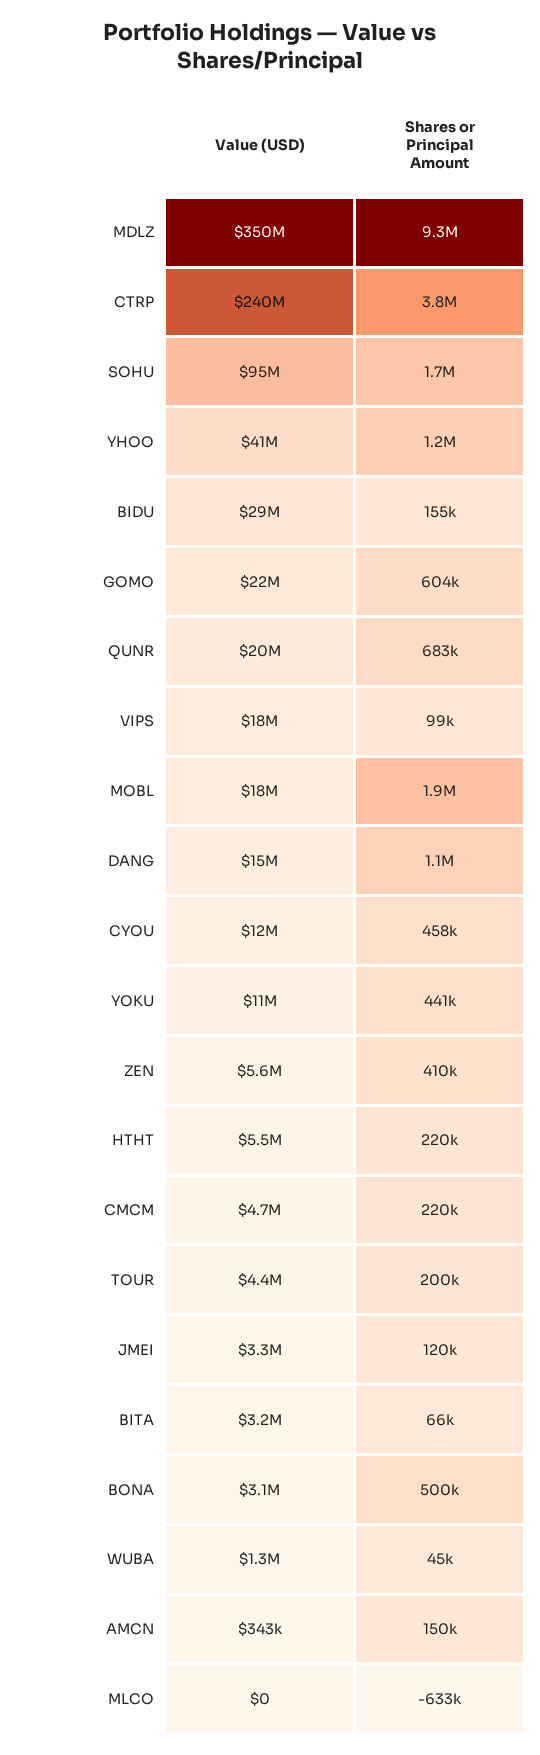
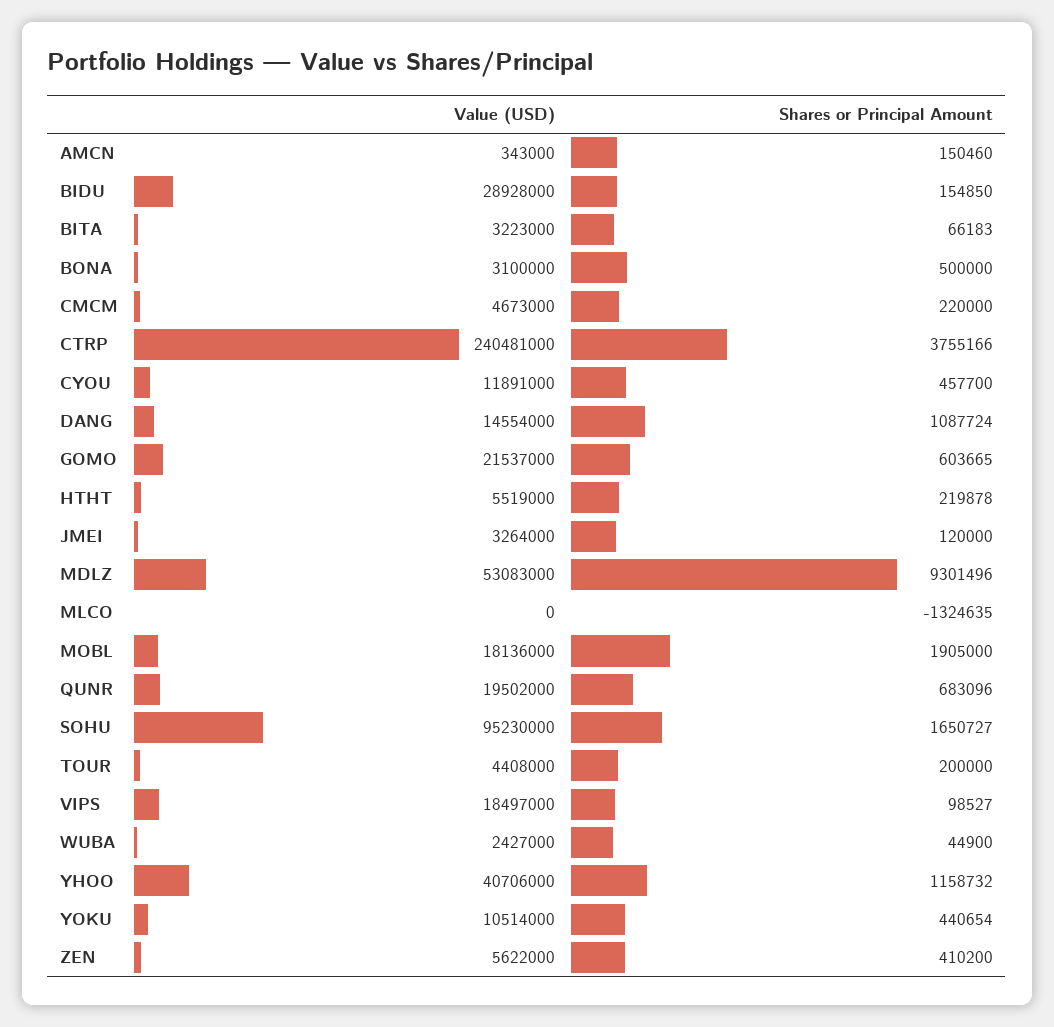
Value (USD), MDLZ: 350000000 -> 53083000
Value (USD), WUBA: 1300000 -> 2427000
Shares or Principal Amount, MLCO: -633000 -> -1324635

